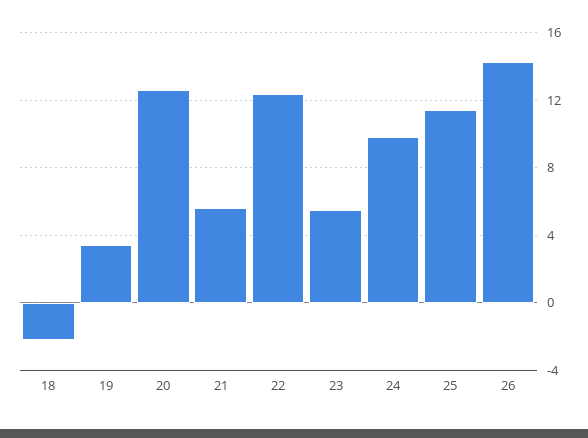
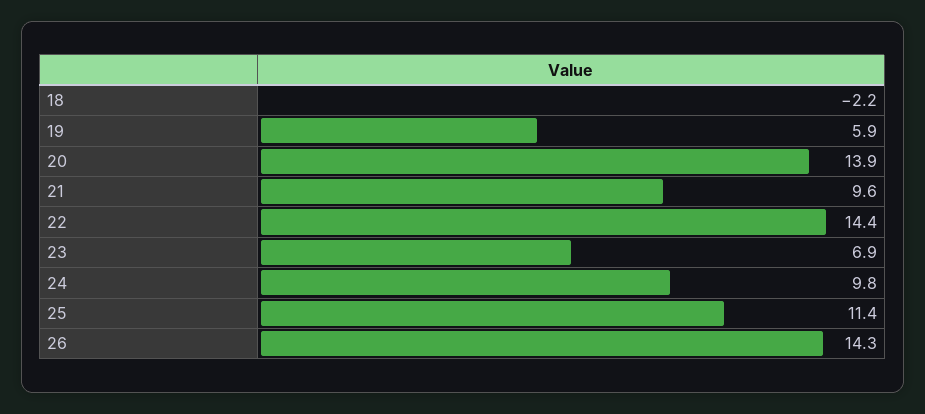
19: 3.5 -> 5.9
20: 12.5 -> 13.9
21: 5.5 -> 9.6
22: 12.5 -> 14.4
23: 5.5 -> 6.9

